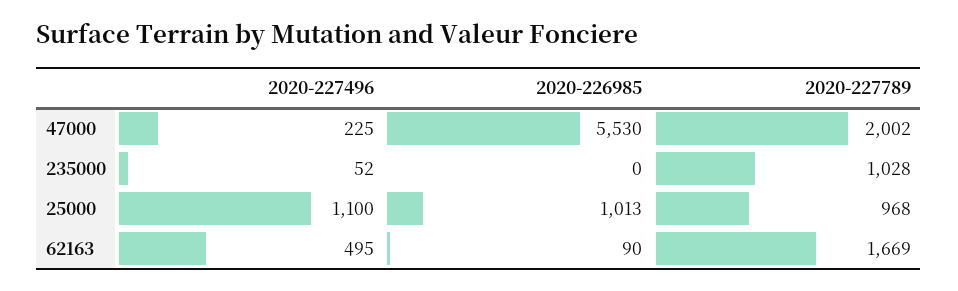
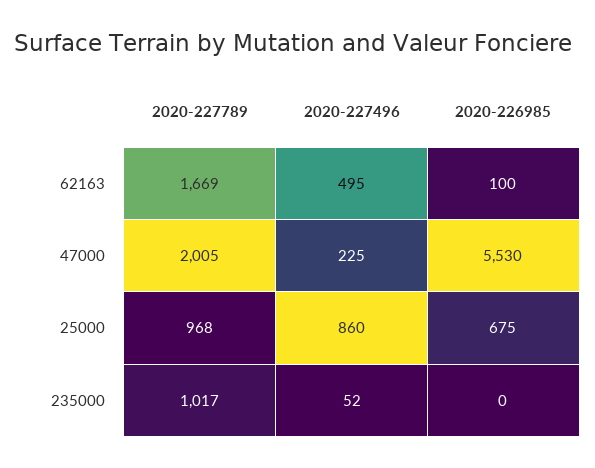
2020-227789, 47000: 2002 -> 2005
2020-227789, 235000: 1028 -> 1017
2020-227496, 25000: 1100 -> 860
2020-226985, 25000: 1013 -> 675
2020-226985, 62163: 90 -> 100

